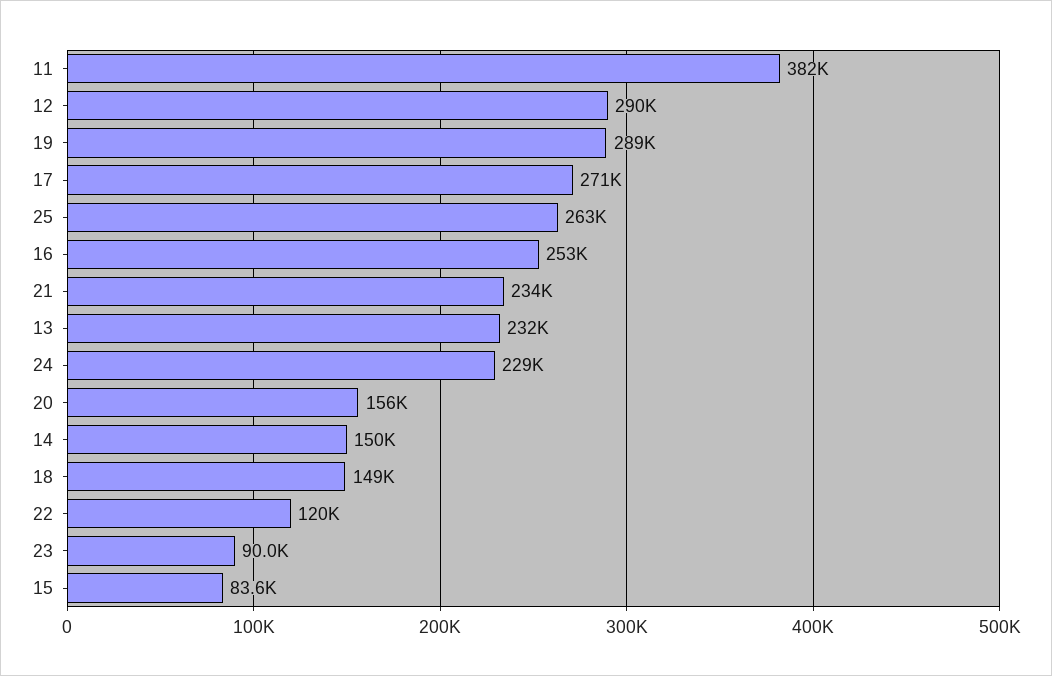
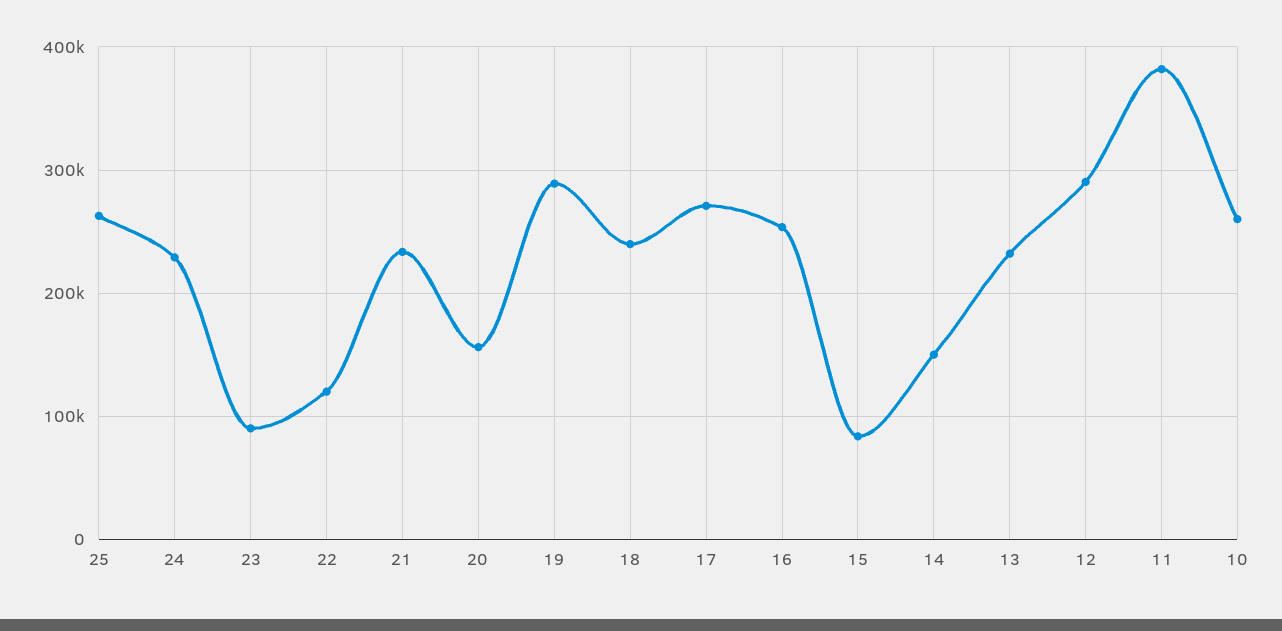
18: 149000 -> 240000
10: none -> 260000

